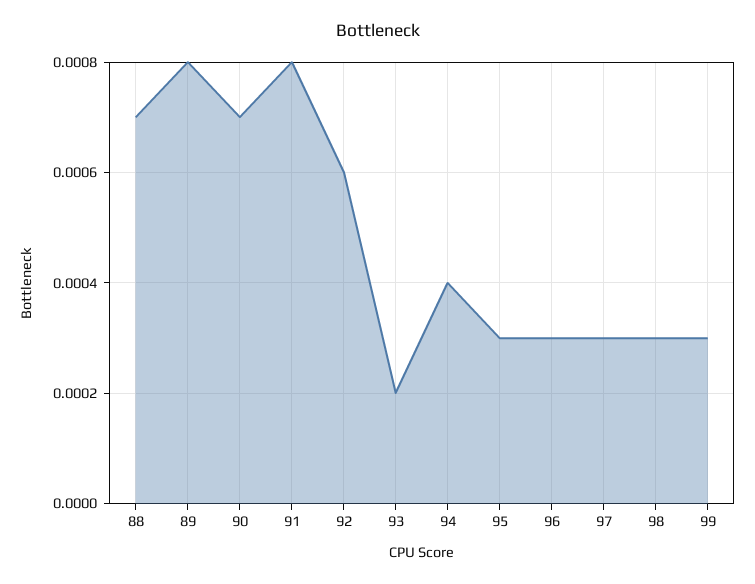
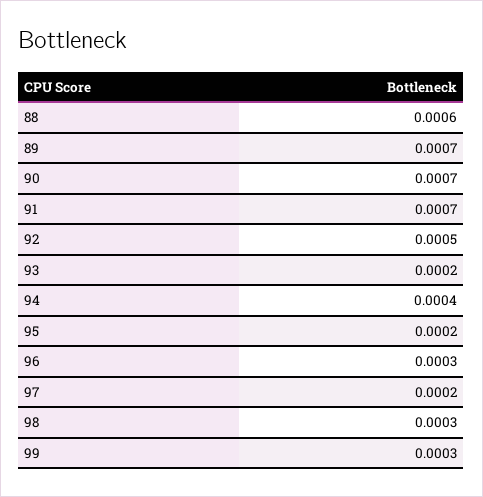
88: 0.0007 -> 0.0006
89: 0.0008 -> 0.0007
91: 0.0008 -> 0.0007
92: 0.0006 -> 0.0005
95: 0.0003 -> 0.0002
97: 0.0003 -> 0.0002

